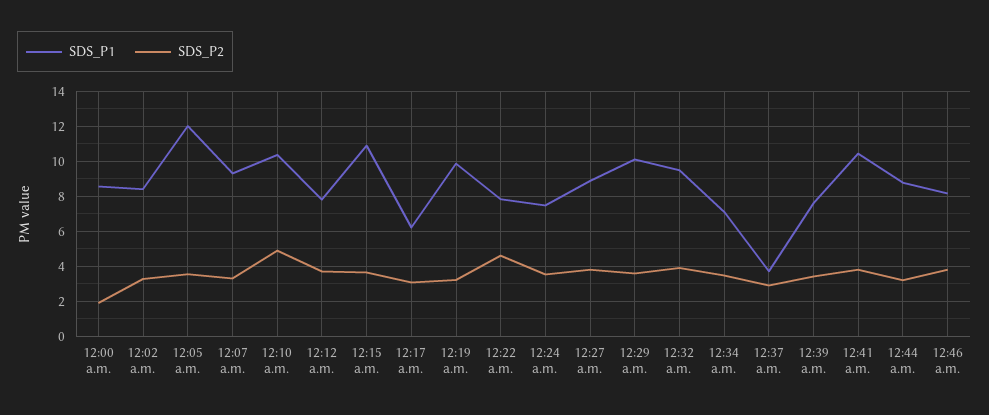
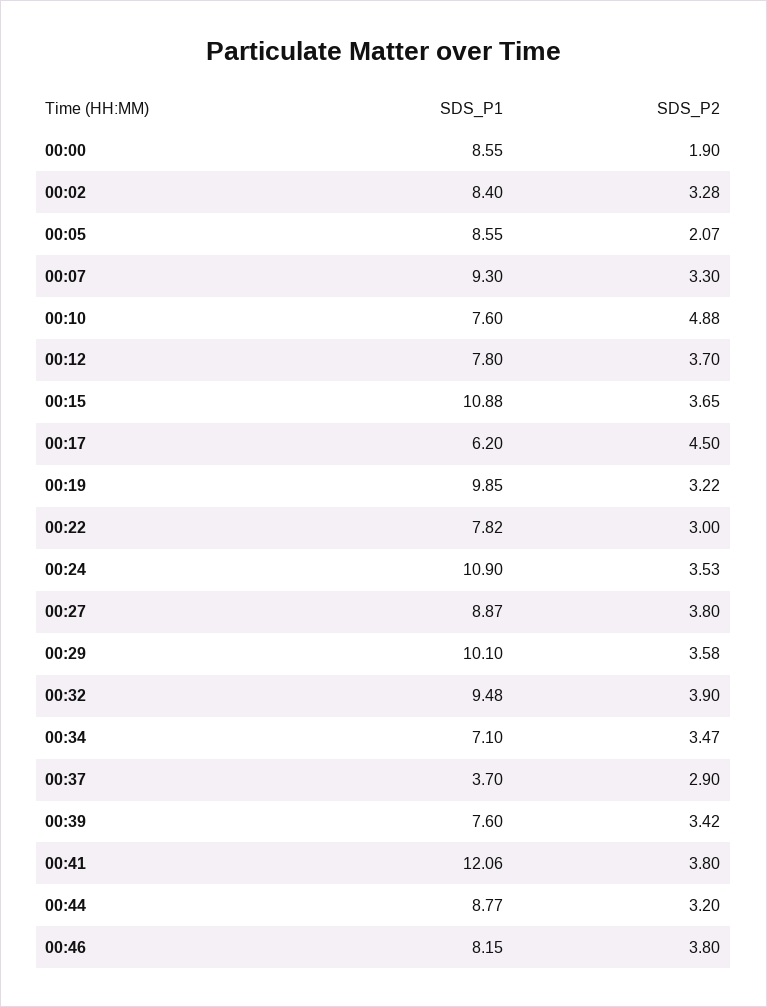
SDS_P1, 12:05 a.m.: 12 -> 8.55
SDS_P2, 12:05 a.m.: 3.5 -> 2.07
SDS_P1, 12:10 a.m.: 10.5 -> 7.6
SDS_P2, 12:17 a.m.: 3 -> 4.5
SDS_P2, 12:22 a.m.: 4.5 -> 3
SDS_P1, 12:24 a.m.: 7.5 -> 10.9
SDS_P1, 12:41 a.m.: 10.5 -> 12.06

